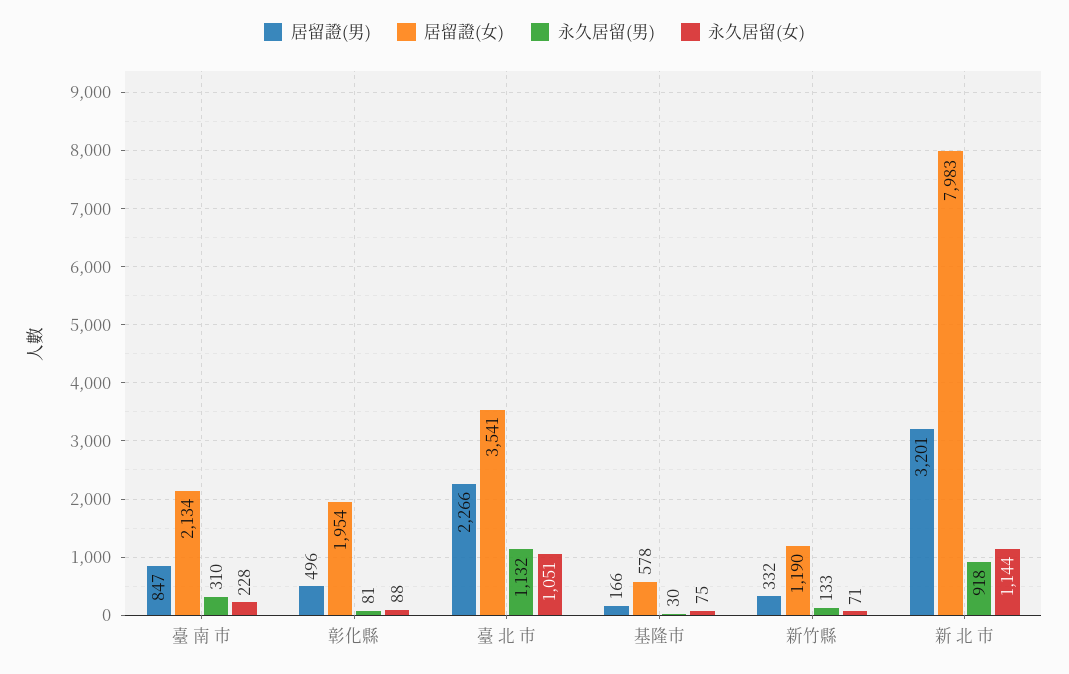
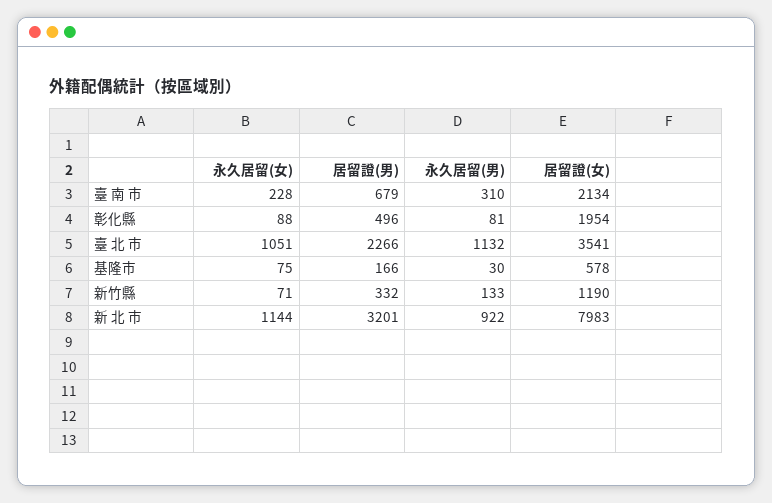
居留證(男), 臺 南 市: 847 -> 679
永久居留(男), 新 北 市: 918 -> 922

